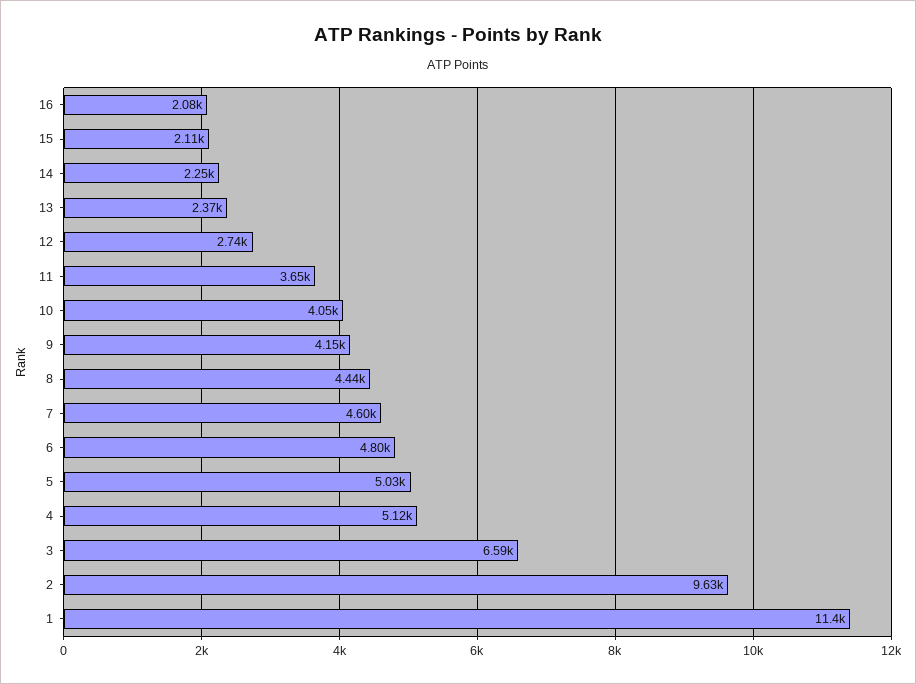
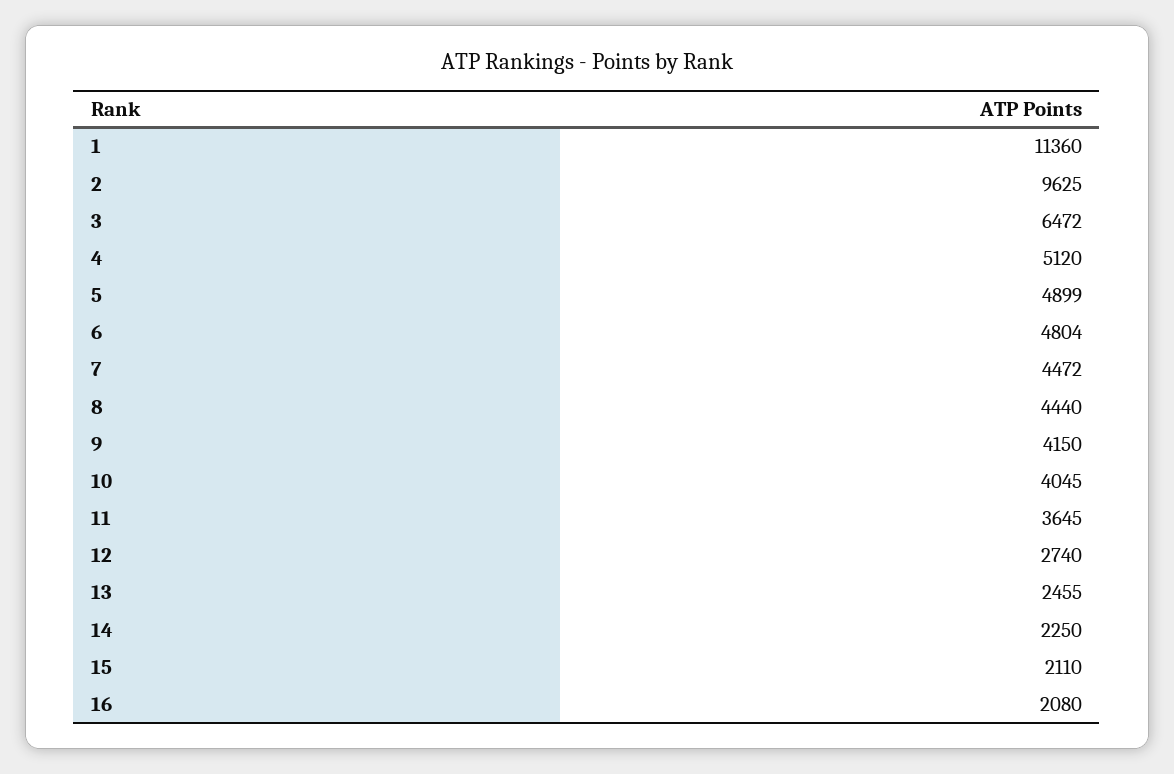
13: 2370 -> 2455
7: 4600 -> 4472
5: 5030 -> 4899
3: 6590 -> 6472

